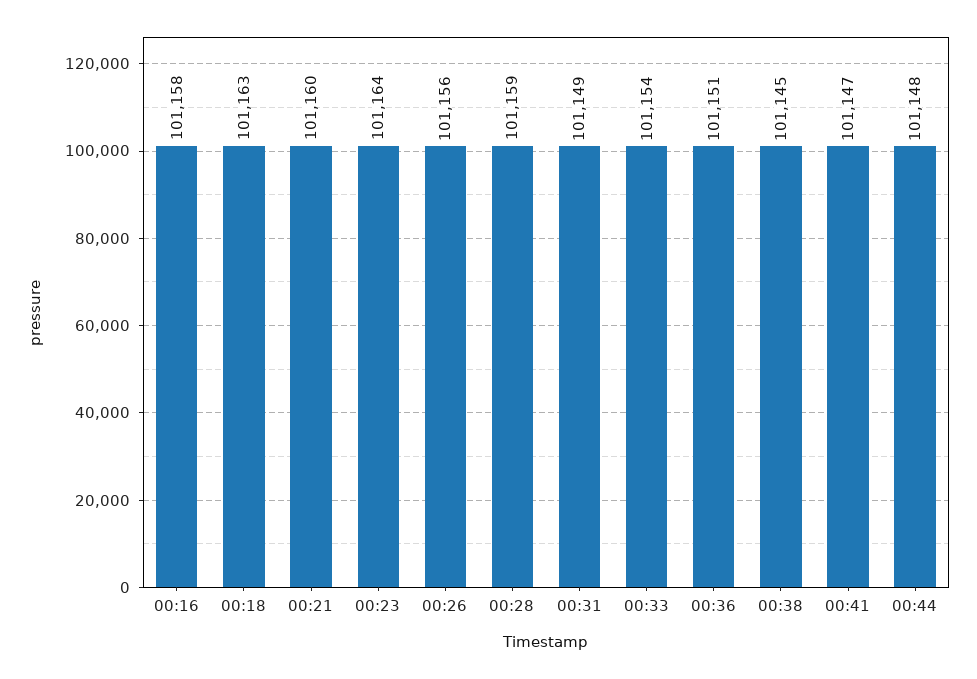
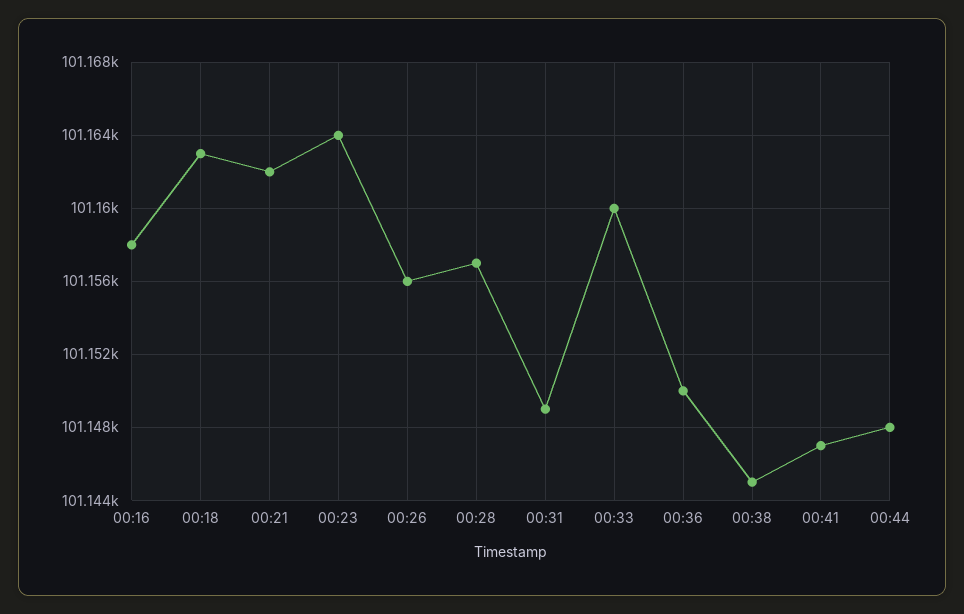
00:21: 101160 -> 101162
00:28: 101159 -> 101157
00:33: 101154 -> 101160
00:36: 101151 -> 101150

